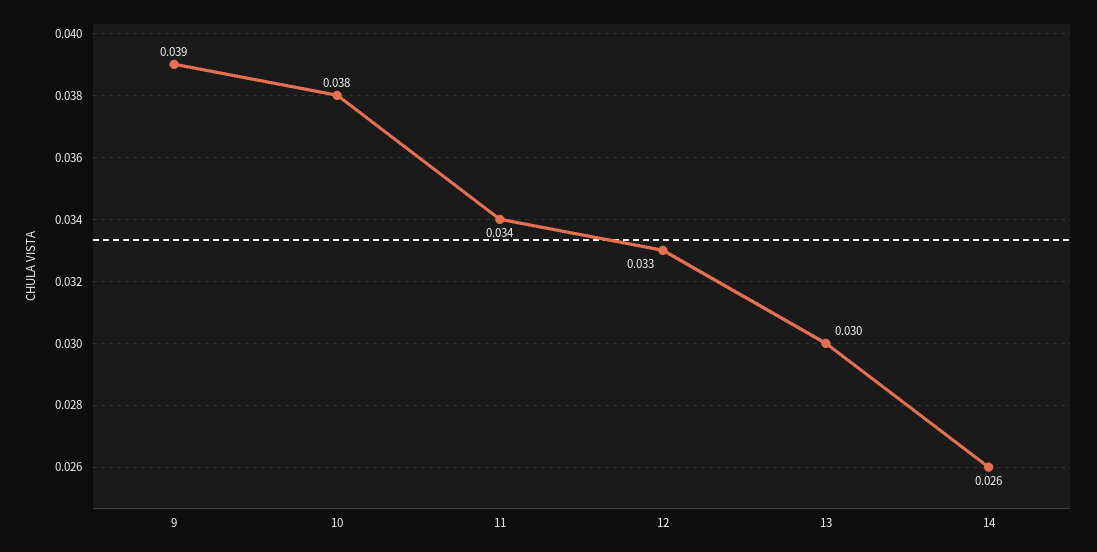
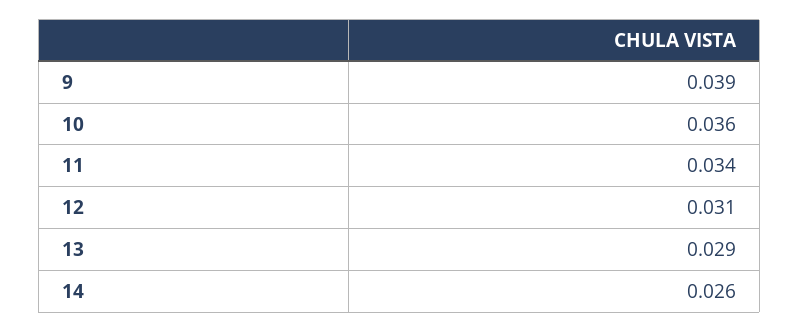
10: 0.038 -> 0.036
12: 0.033 -> 0.031
13: 0.03 -> 0.029

